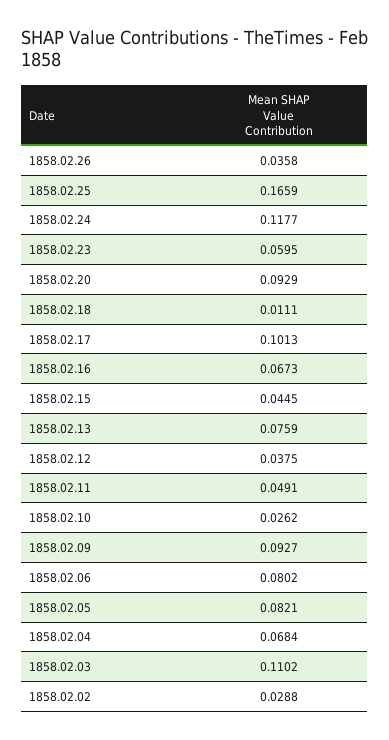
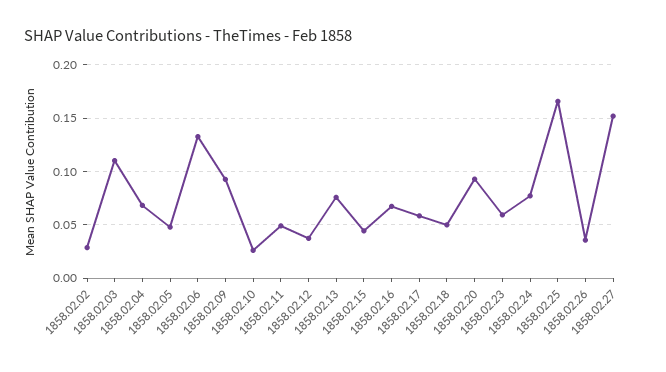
1858.02.24: 0.1177 -> 0.08
1858.02.18: 0.0111 -> 0.05
1858.02.17: 0.1013 -> 0.06
1858.02.06: 0.0802 -> 0.13
1858.02.05: 0.0821 -> 0.05
1858.02.27: none -> 0.15

